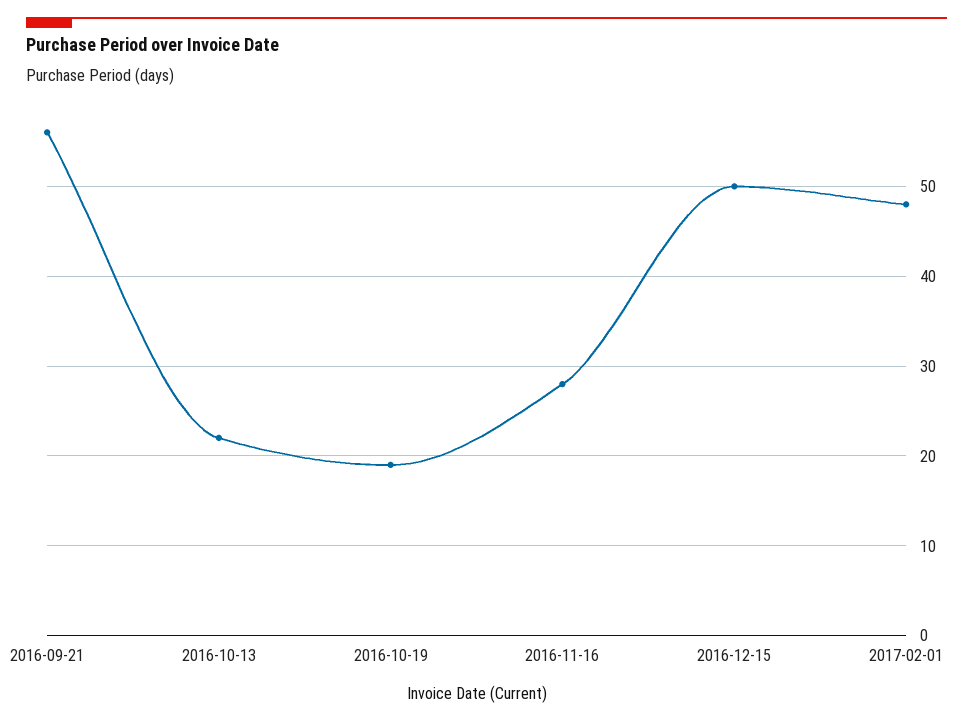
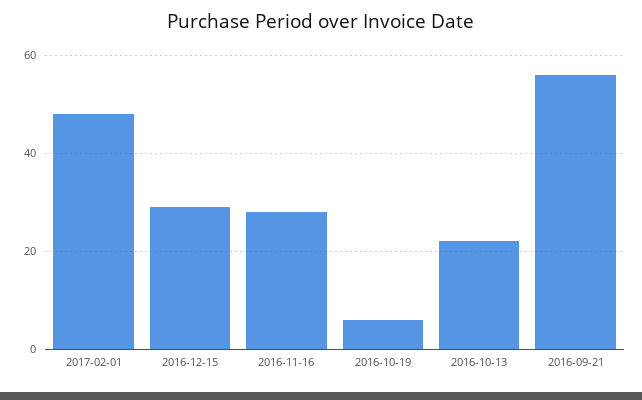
2016-10-19: 19 -> 5
2016-12-15: 50 -> 30

